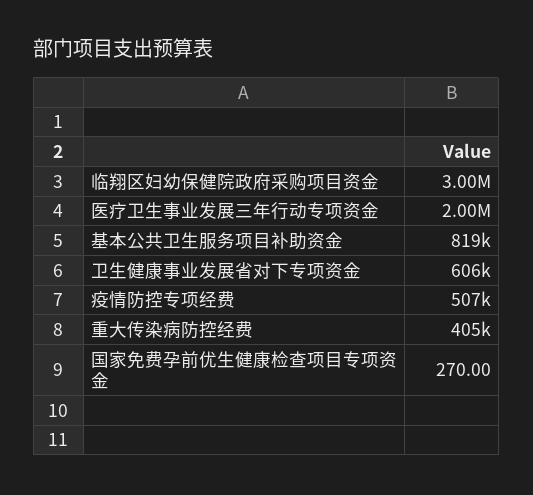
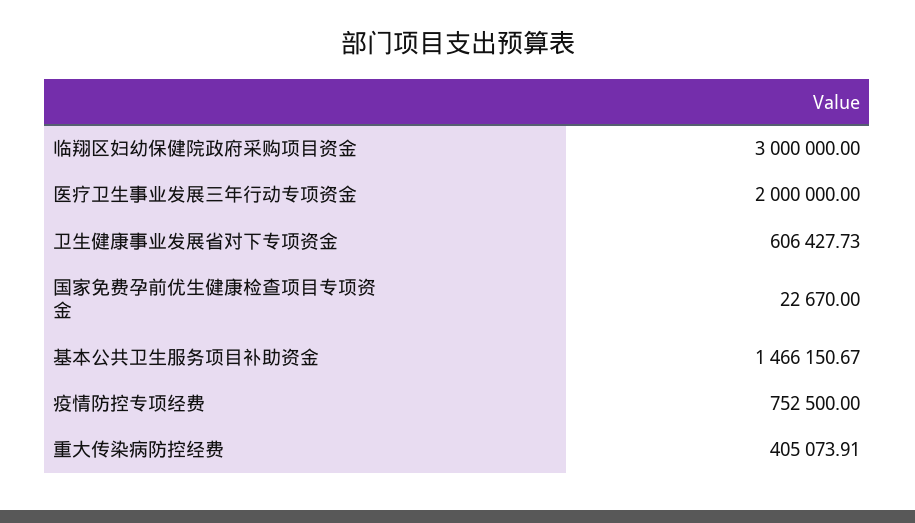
基本公共卫生服务项目补助资金: 819000 -> 1466150.67
疫情防控专项经费: 507000 -> 752500
国家免费孕前优生健康检查项目专项资金: 270 -> 22670

